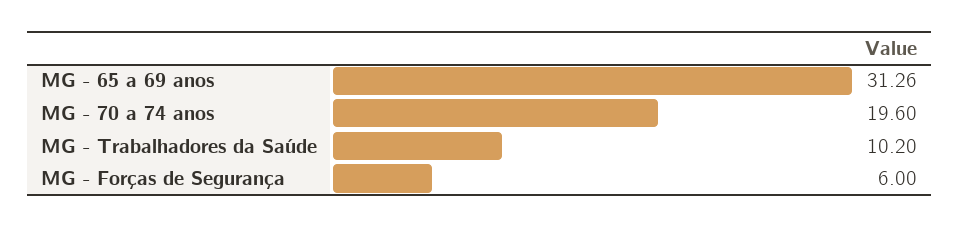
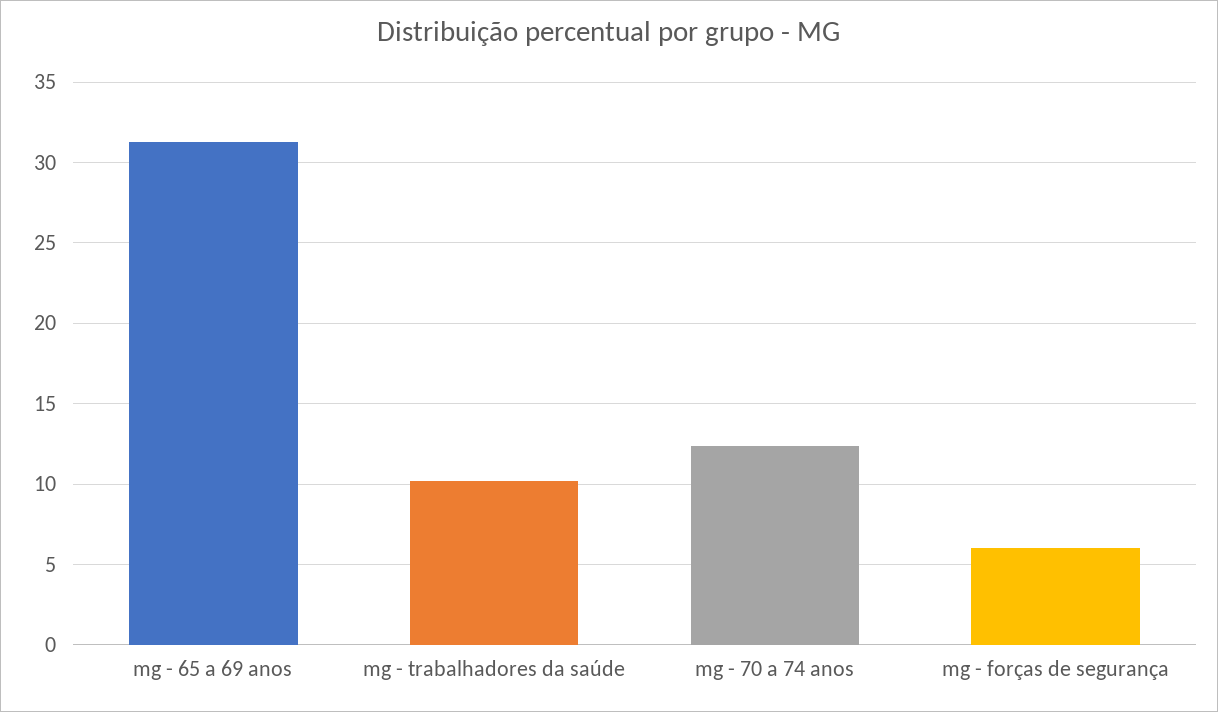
MG - 70 a 74 anos: 19.6 -> 12.5

